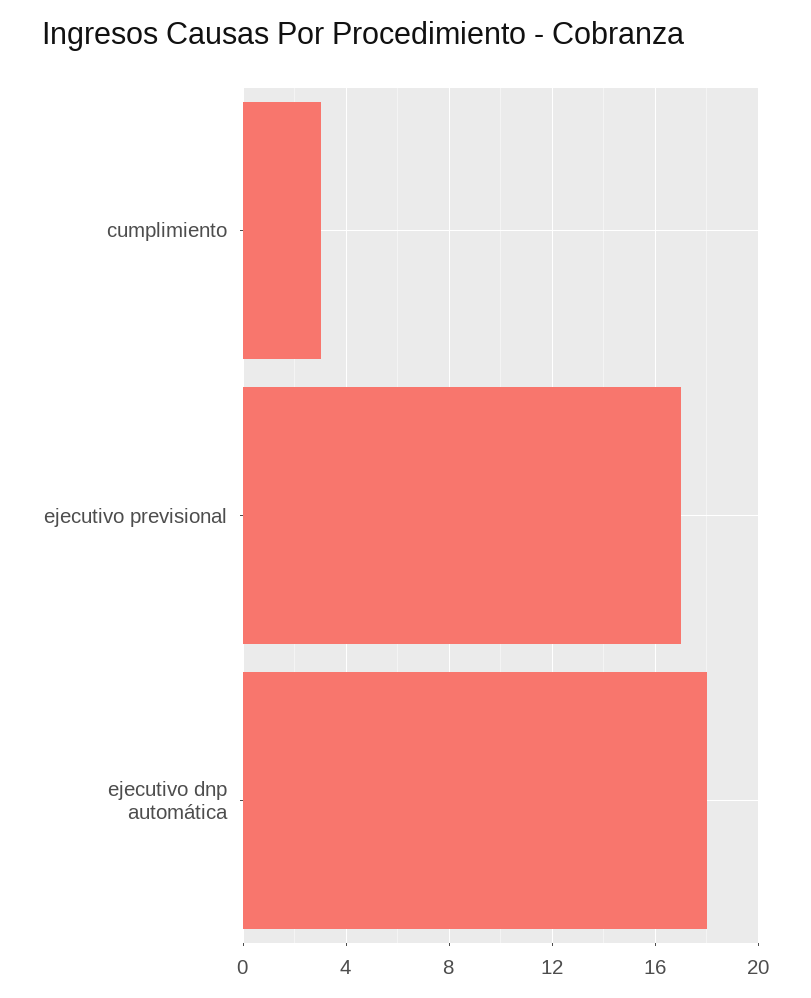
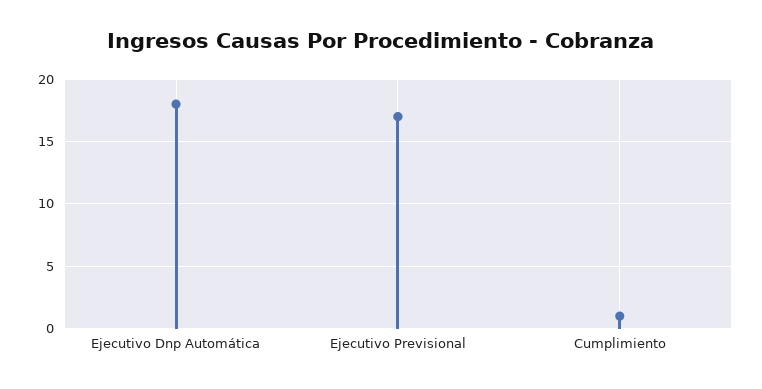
cumplimiento: 3 -> 1

